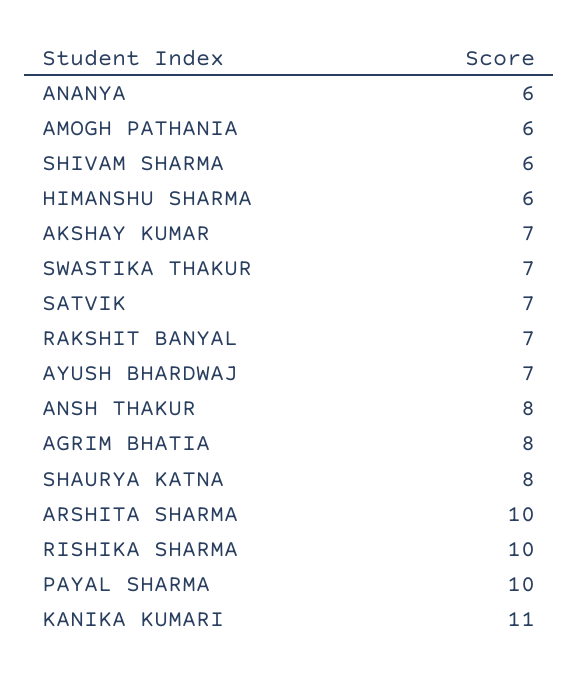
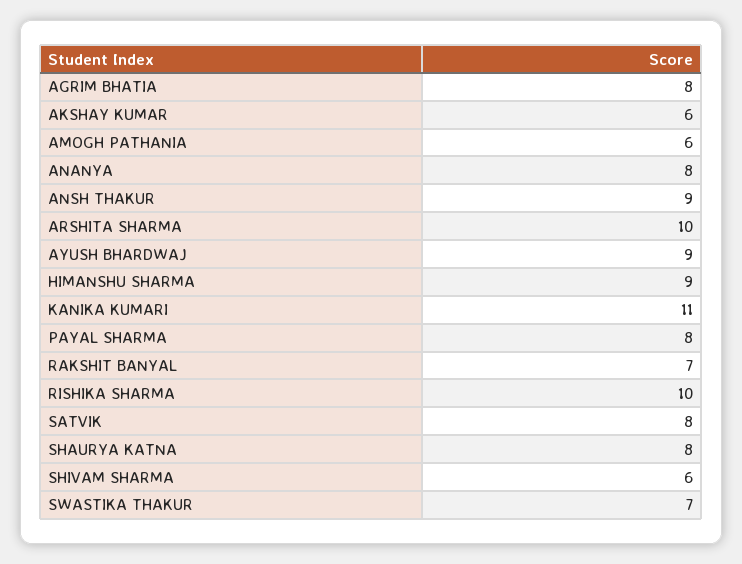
ANANYA: 6 -> 8
HIMANSHU SHARMA: 6 -> 9
AKSHAY KUMAR: 7 -> 6
SATVIK: 7 -> 8
AYUSH BHARDWAJ: 7 -> 9
ANSH THAKUR: 8 -> 9
PAYAL SHARMA: 10 -> 8

